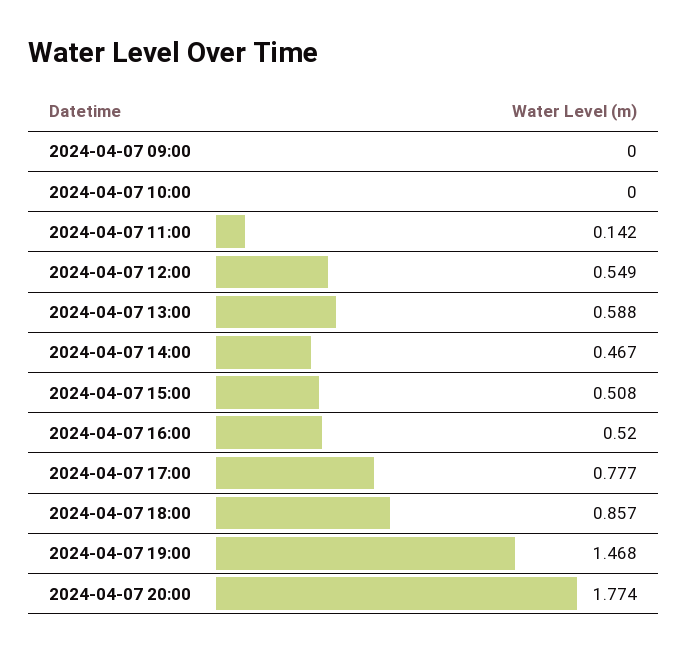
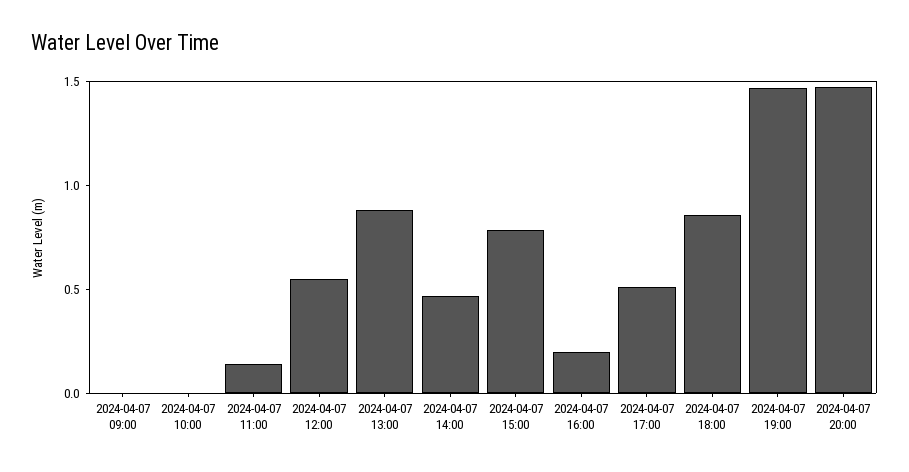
2024-04-07 13:00: 0.588 -> 0.9
2024-04-07 15:00: 0.508 -> 0.8
2024-04-07 16:00: 0.52 -> 0.2
2024-04-07 17:00: 0.777 -> 0.5
2024-04-07 20:00: 1.774 -> 1.5

